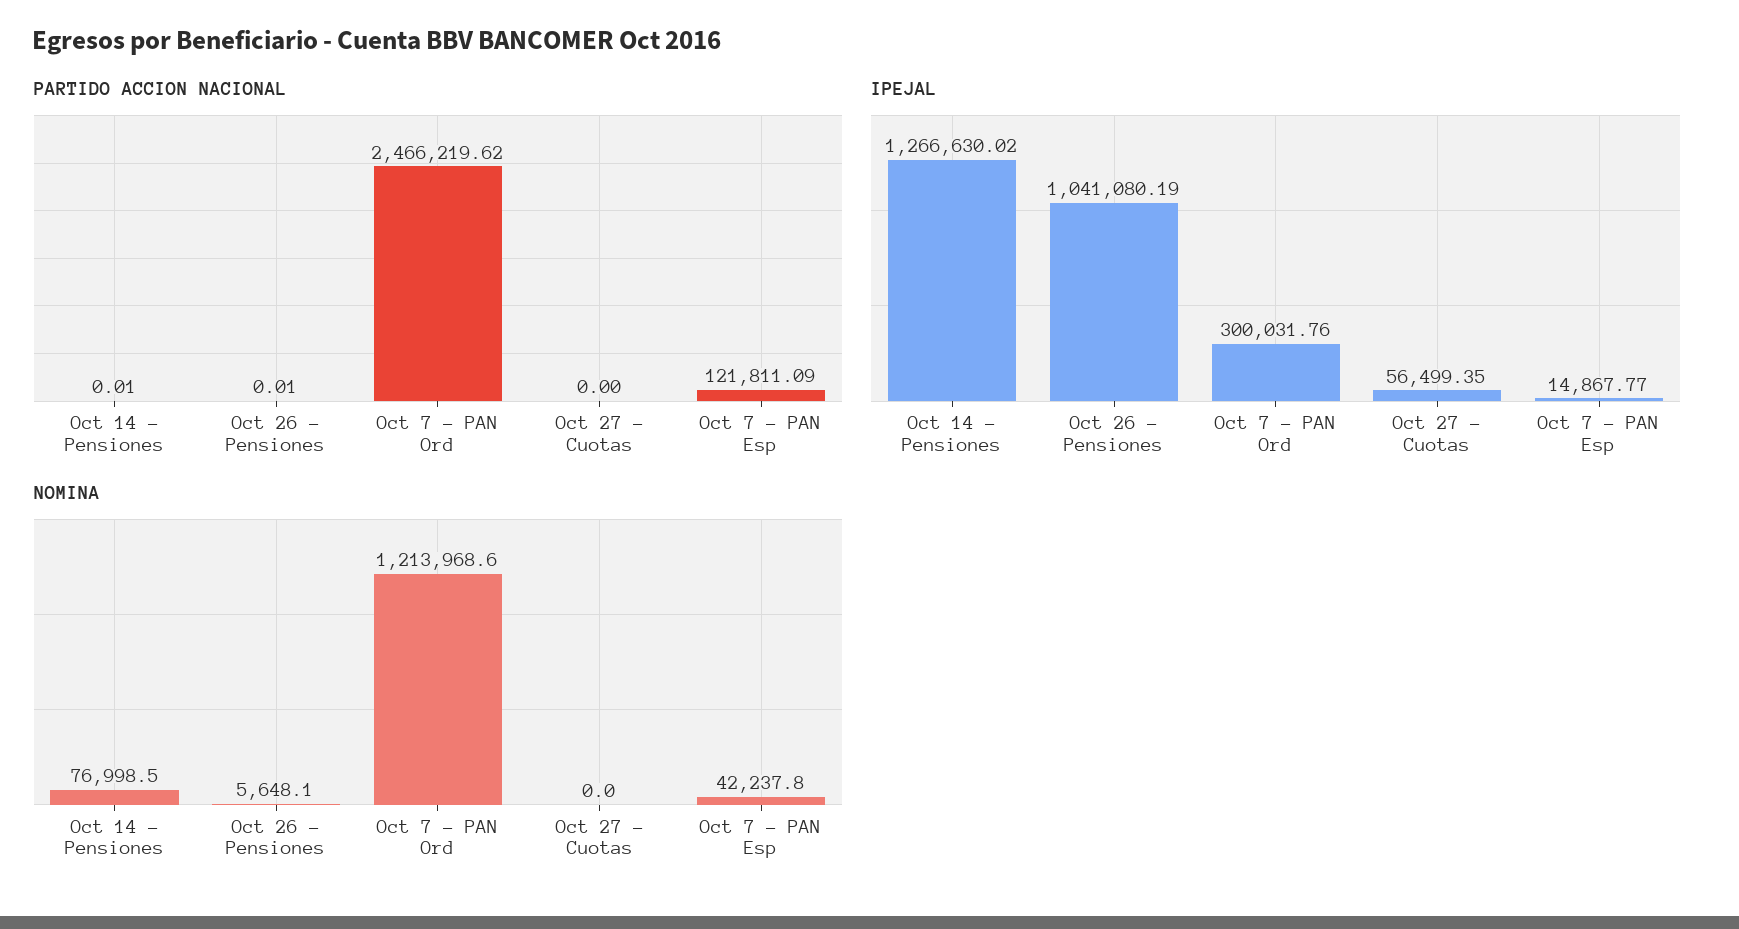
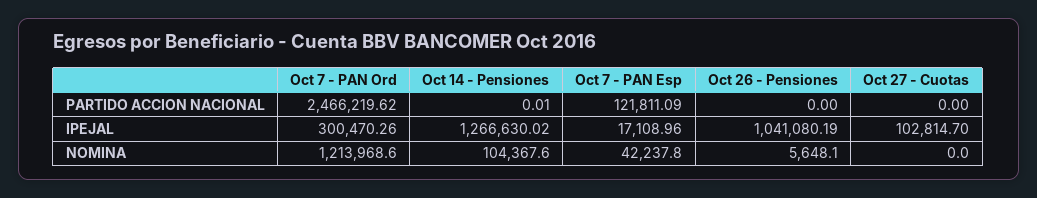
PARTIDO ACCION NACIONAL, Oct 26 - Pensiones: 0.01 -> 0
IPEJAL, Oct 7 - PAN Ord: 300031.76 -> 300470.26
IPEJAL, Oct 27 - Cuotas: 56499.35 -> 102814.7
IPEJAL, Oct 7 - PAN Esp: 14867.77 -> 17108.96
NOMINA, Oct 14 - Pensiones: 76998.5 -> 104367.6

